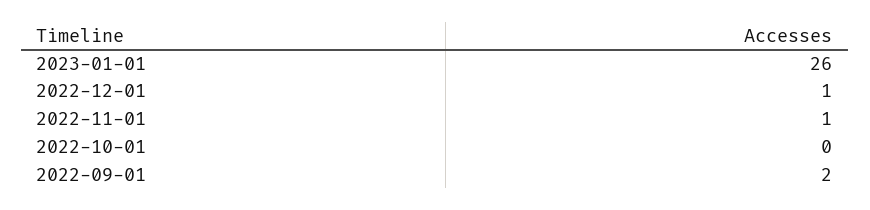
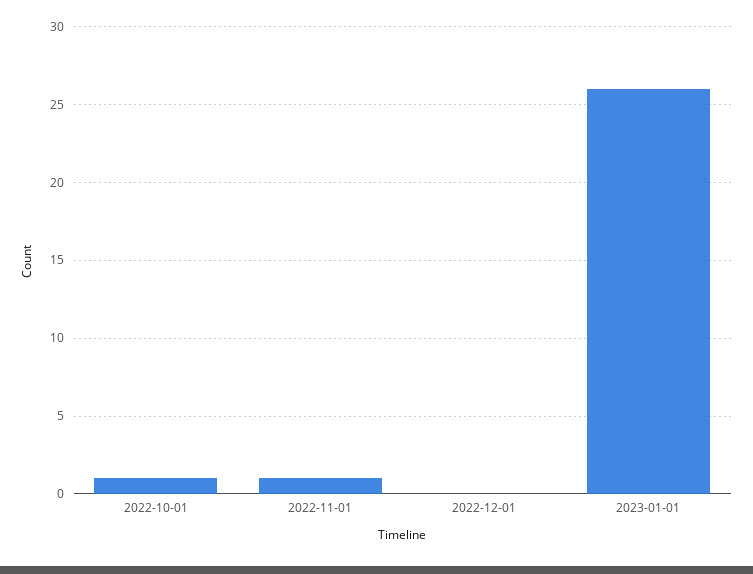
2022-12-01: 1 -> 0
2022-10-01: 0 -> 1
2022-09-01: 2 -> none

